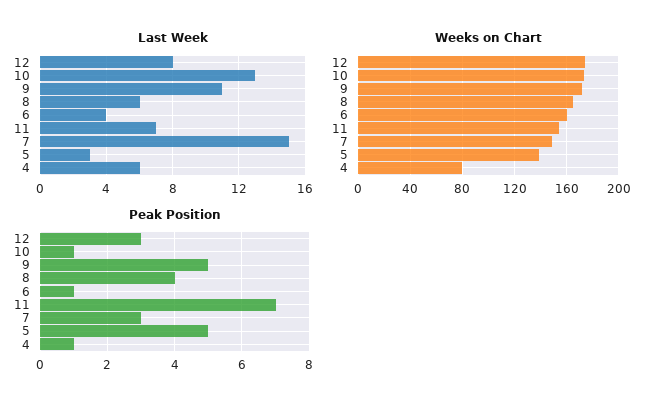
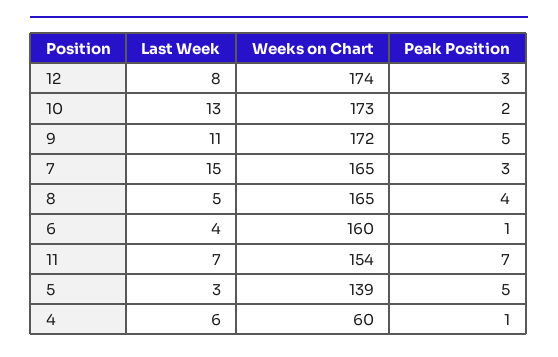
Last Week, 8: 6 -> 5
Weeks on Chart, 7: 150 -> 165
Weeks on Chart, 4: 80 -> 60
Peak Position, 10: 1 -> 2

